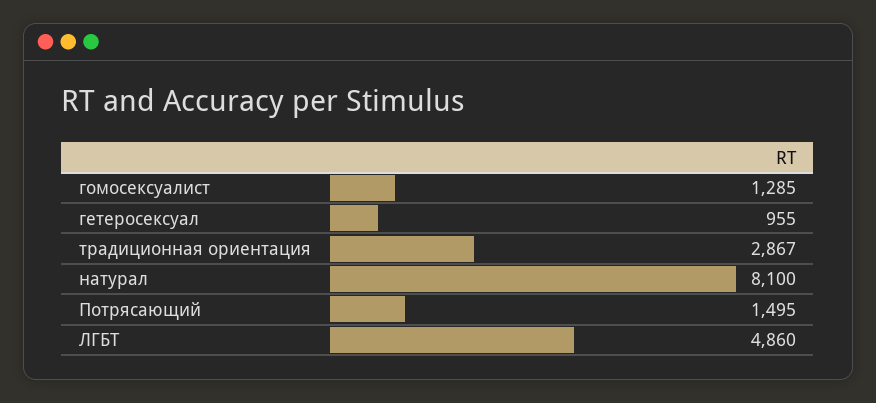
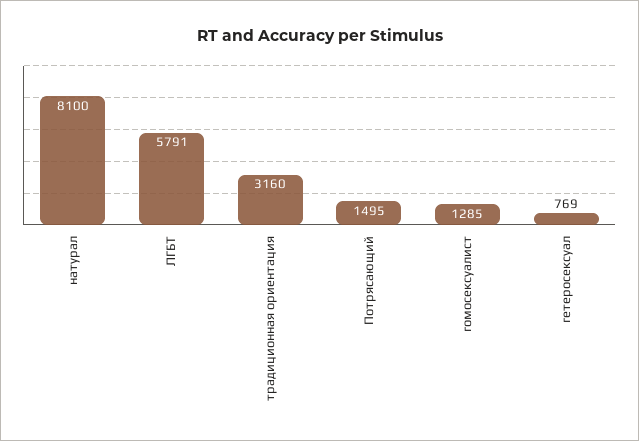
гетеросексуал: 955 -> 769
традиционная ориентация: 2867 -> 3160
ЛГБТ: 4860 -> 5791

